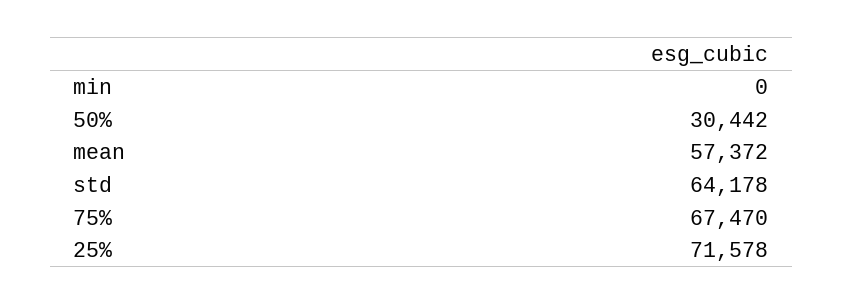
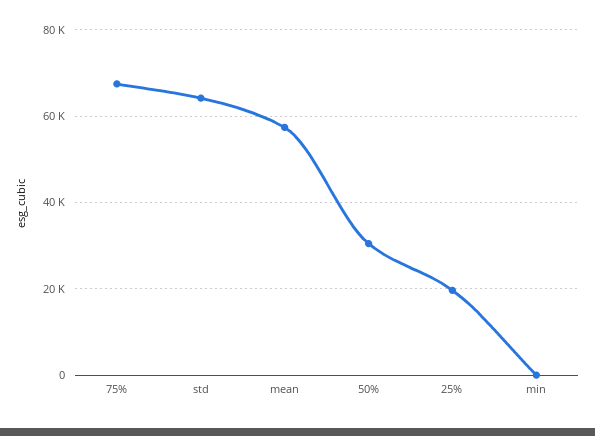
25%: 71578 -> 20000

